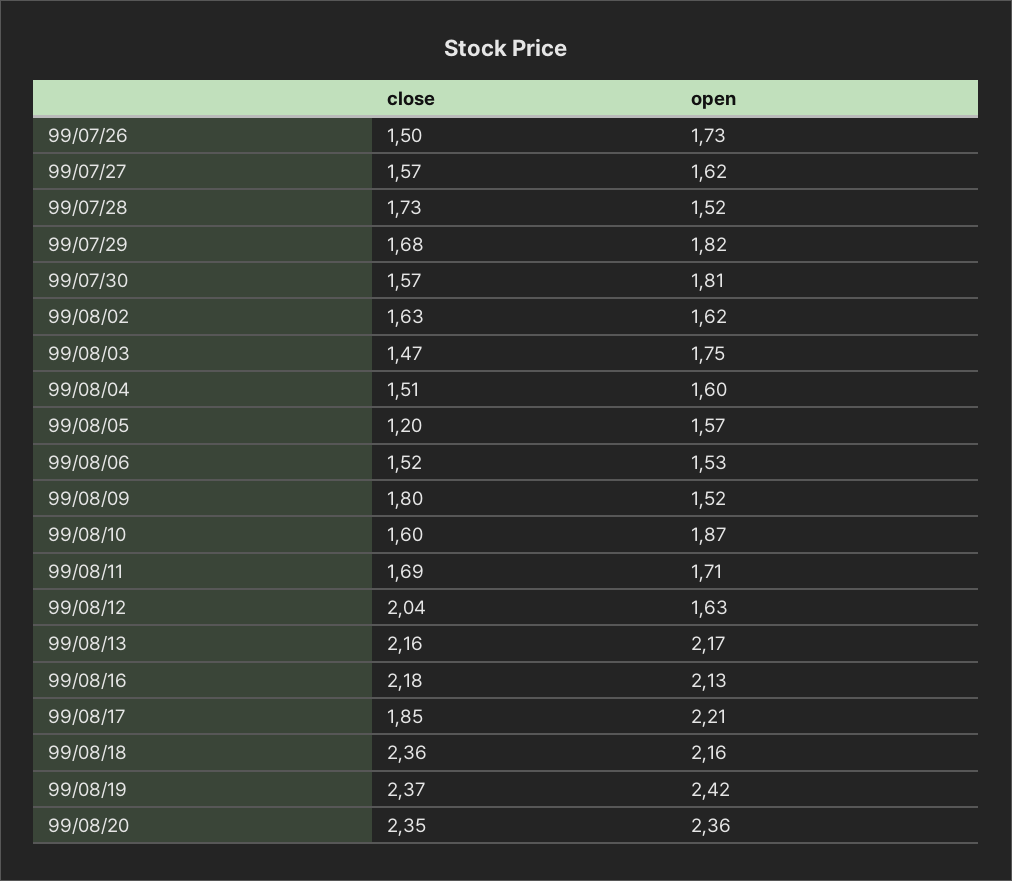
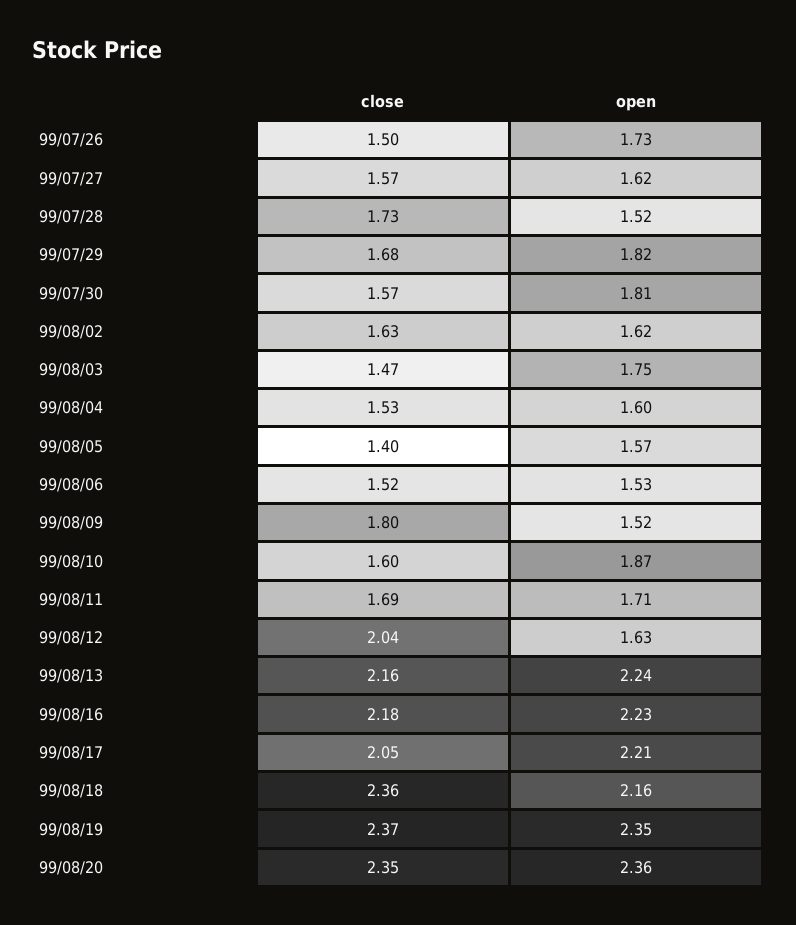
close, 99/08/04: 1.51 -> 1.53
close, 99/08/05: 1.2 -> 1.4
open, 99/08/13: 2.17 -> 2.24
open, 99/08/16: 2.13 -> 2.23
close, 99/08/17: 1.85 -> 2.05
open, 99/08/19: 2.42 -> 2.35

